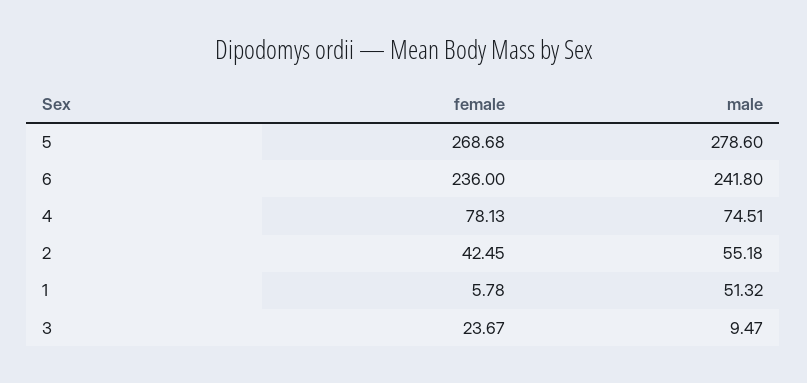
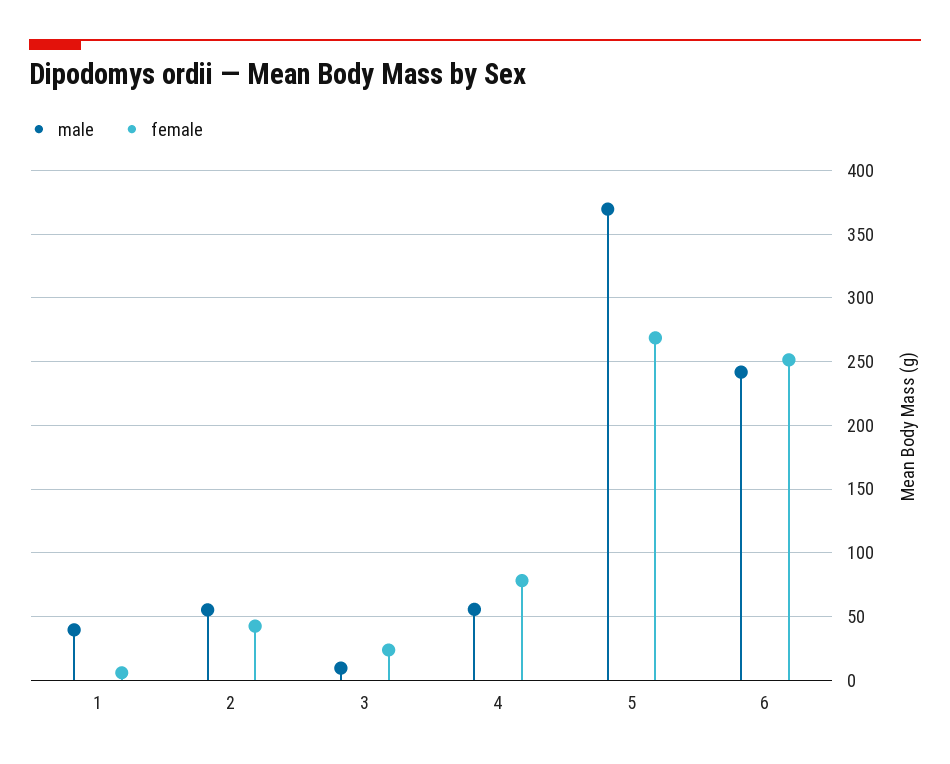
male, 5: 278.6 -> 370
female, 6: 236 -> 250
male, 4: 74.51 -> 55
male, 1: 51.32 -> 40

